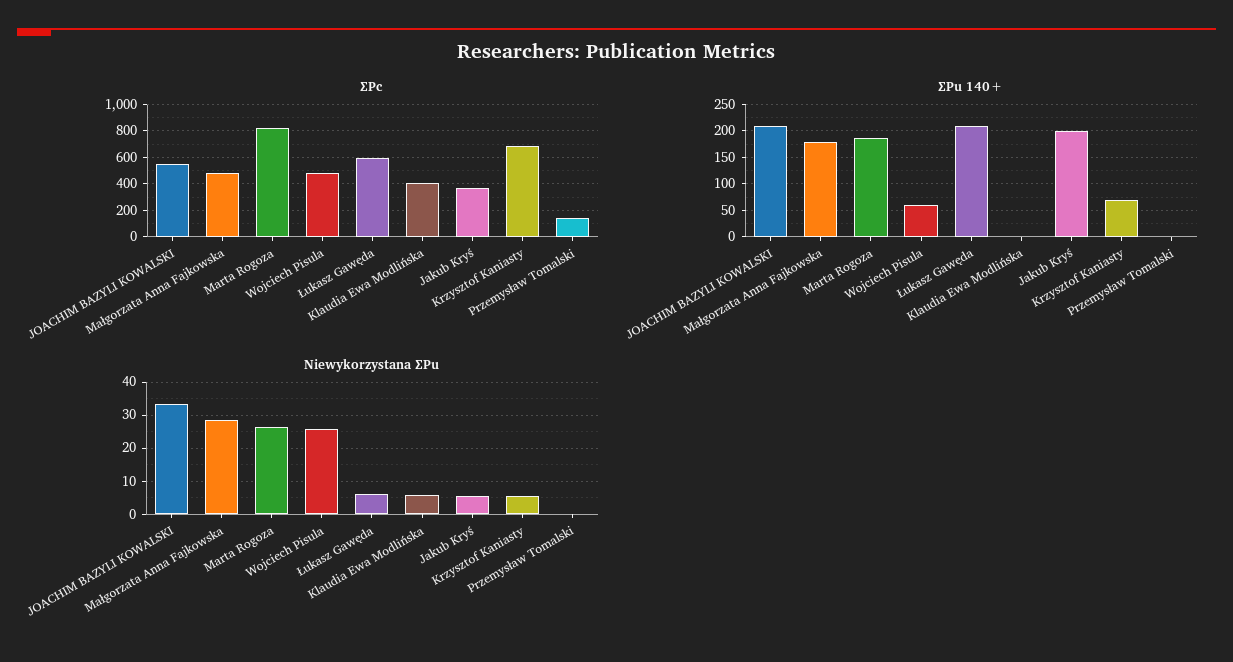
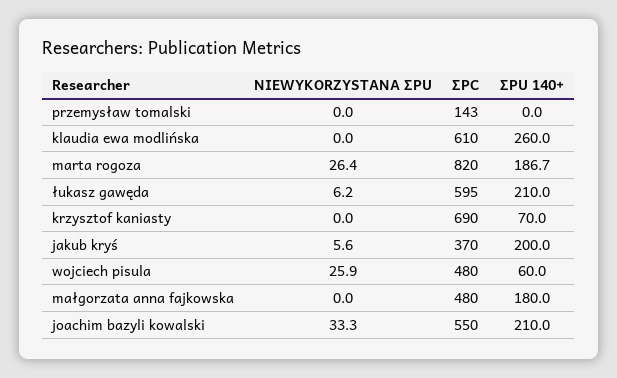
∑Pc, Klaudia Ewa Modlińska: 400 -> 610
∑Pu 140+, Klaudia Ewa Modlińska: 0 -> 260
Niewykorzystana ∑Pu, Małgorzata Anna Fajkowska: 28 -> 0
Niewykorzystana ∑Pu, Klaudia Ewa Modlińska: 6 -> 0
Niewykorzystana ∑Pu, Krzysztof Kaniasty: 6 -> 0

